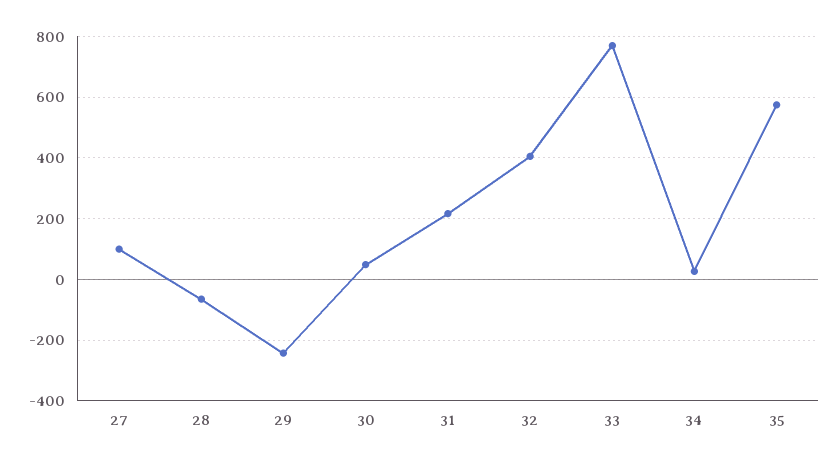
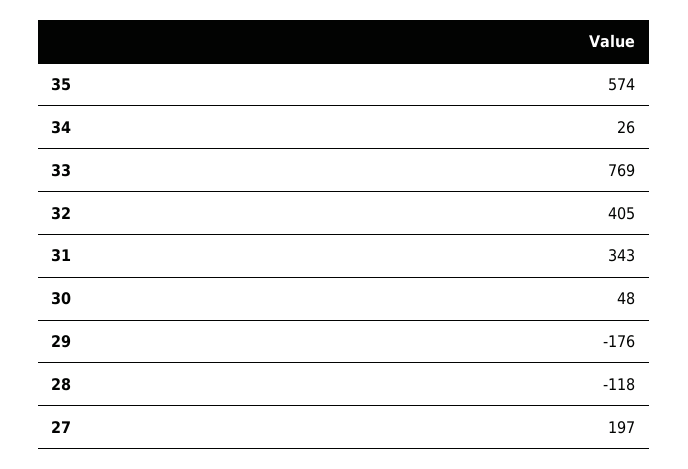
27: 100 -> 197
28: -60 -> -118
29: -240 -> -176
31: 220 -> 343

